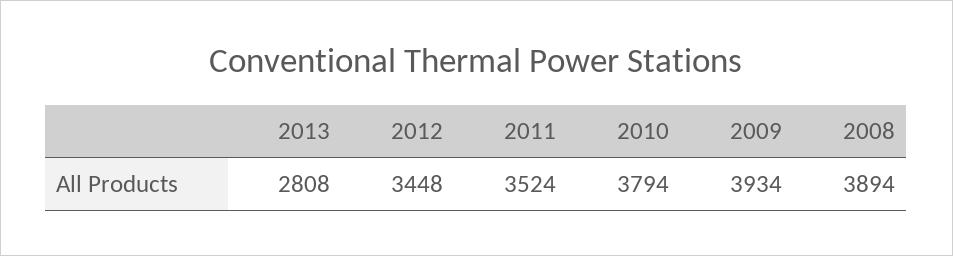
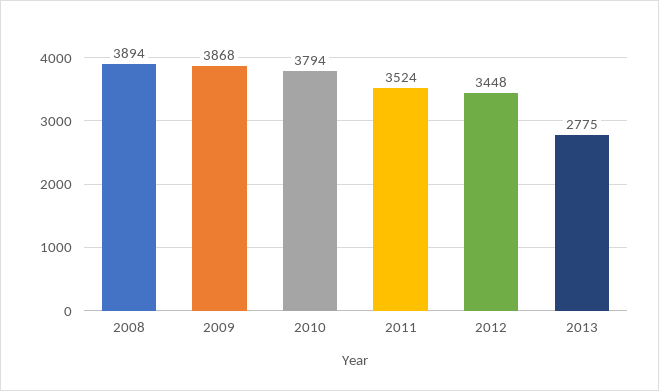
2013: 2808 -> 2775
2009: 3934 -> 3868

